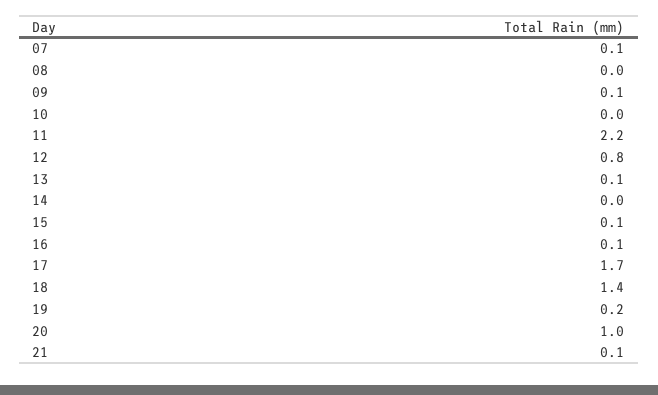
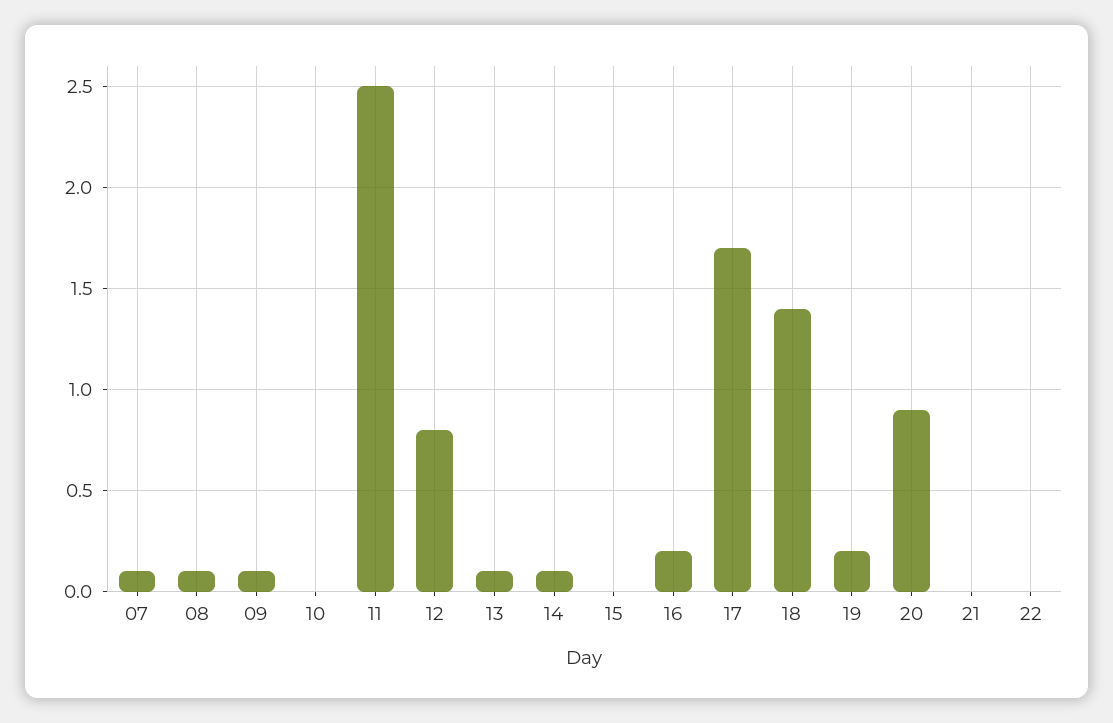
08: 0 -> 0.1
11: 2.2 -> 2.5
14: 0 -> 0.1
15: 0.1 -> 0
16: 0.1 -> 0.2
20: 1 -> 0.9
21: 0.1 -> 0
22: none -> 0

